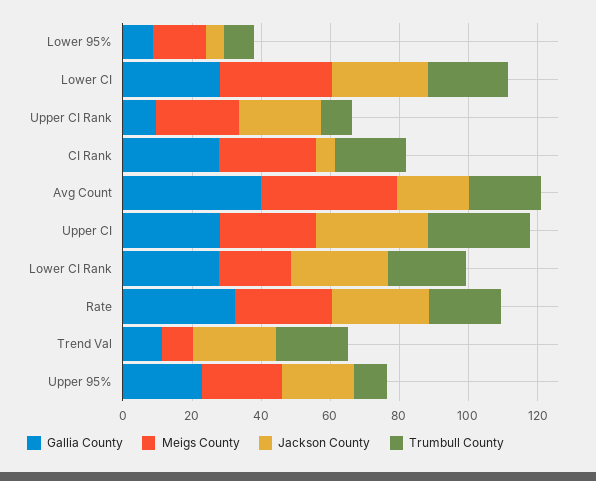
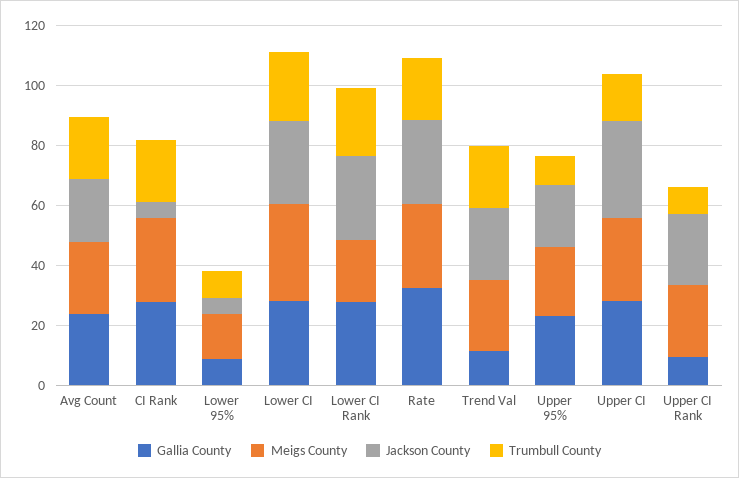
Gallia County, Avg Count: 40 -> 25
Meigs County, Avg Count: 40 -> 25
Trumbull County, Upper CI: 30 -> 15
Meigs County, Trend Val: 10 -> 25

